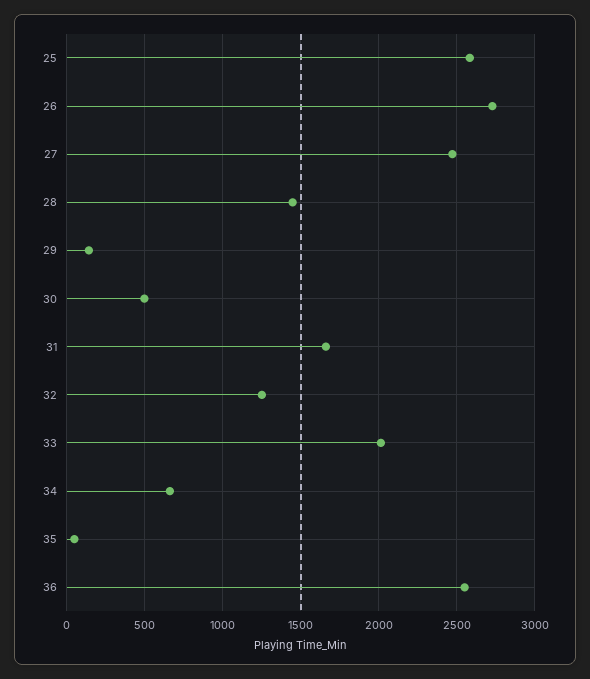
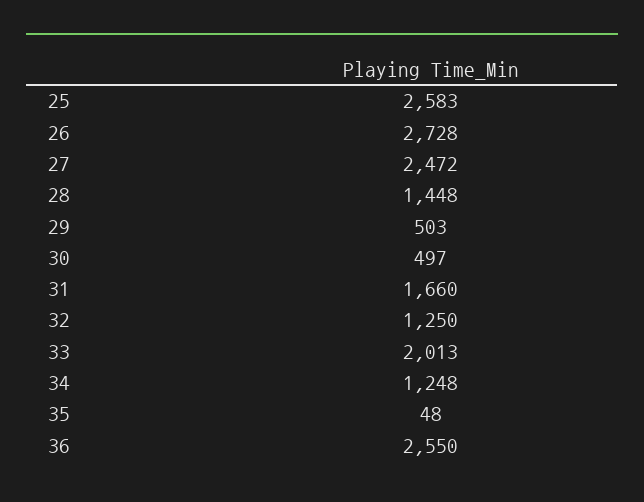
29: 150 -> 503
34: 650 -> 1248

